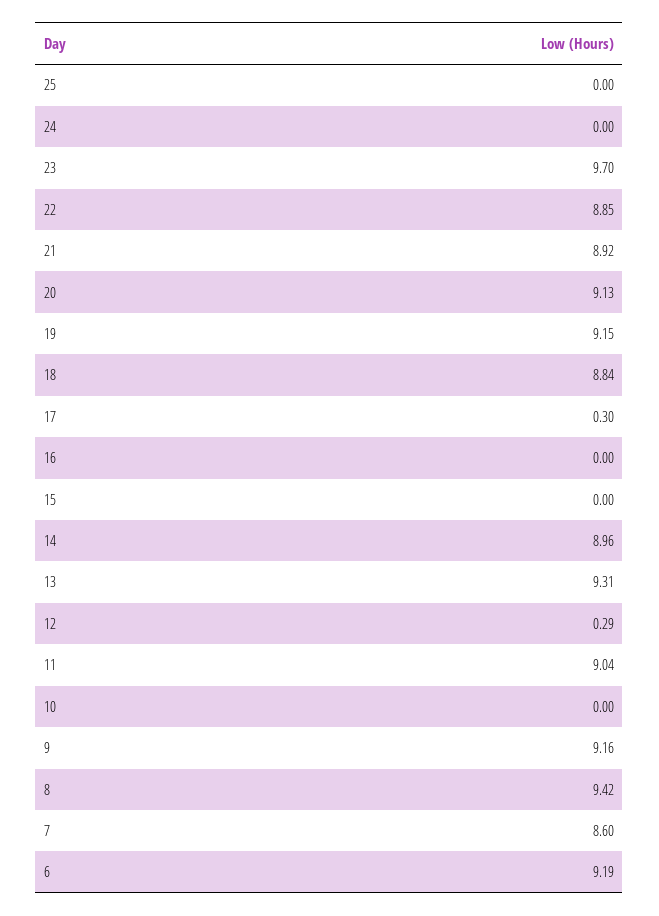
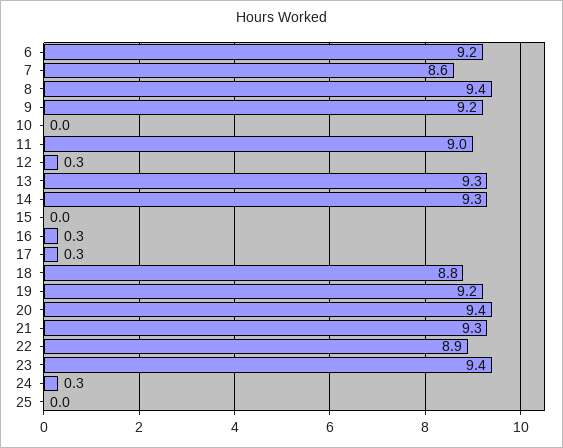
24: 0 -> 0.3
23: 9.7 -> 9.4
21: 8.92 -> 9.3
20: 9.13 -> 9.4
16: 0 -> 0.3
14: 8.96 -> 9.3

